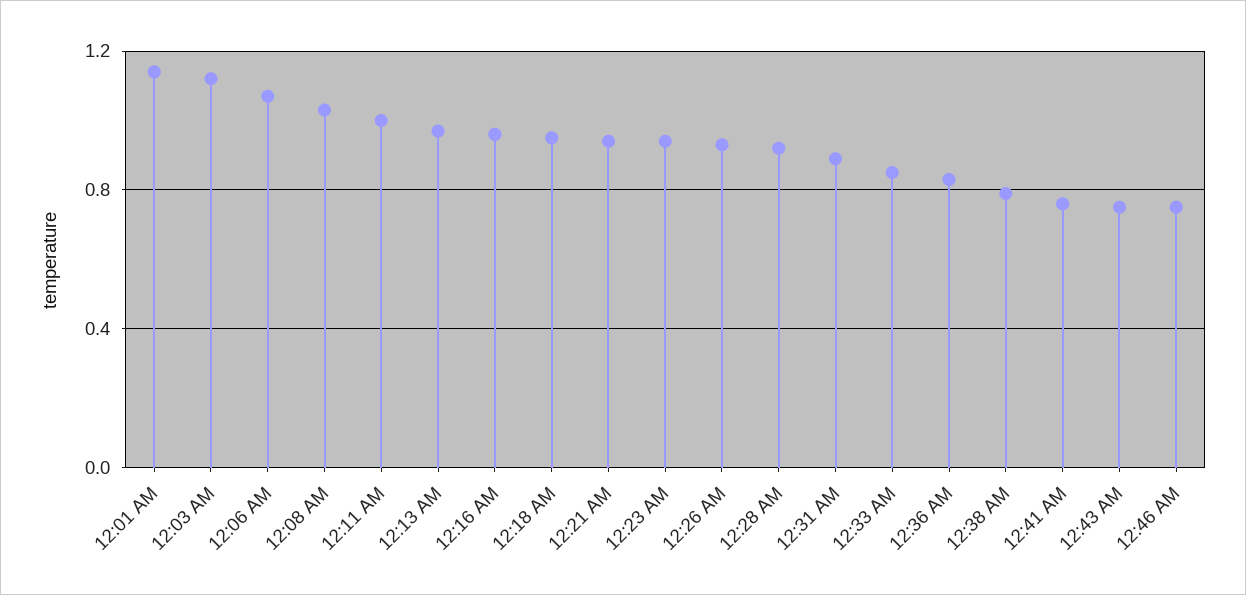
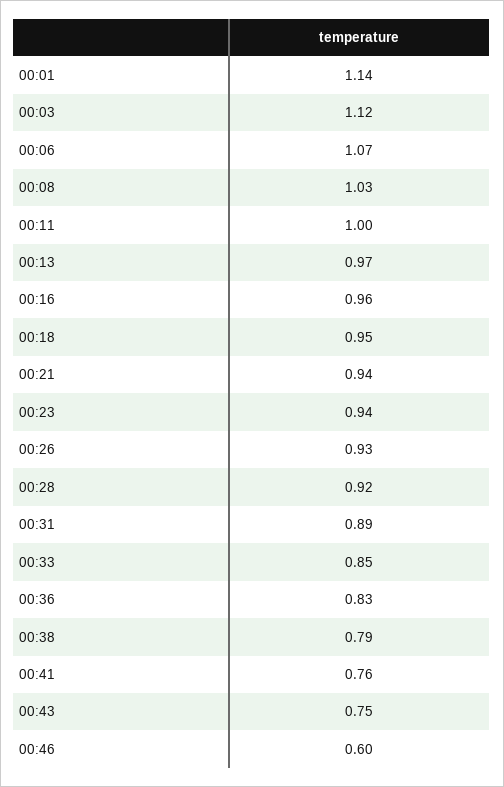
12:46 AM: 0.75 -> 0.6

